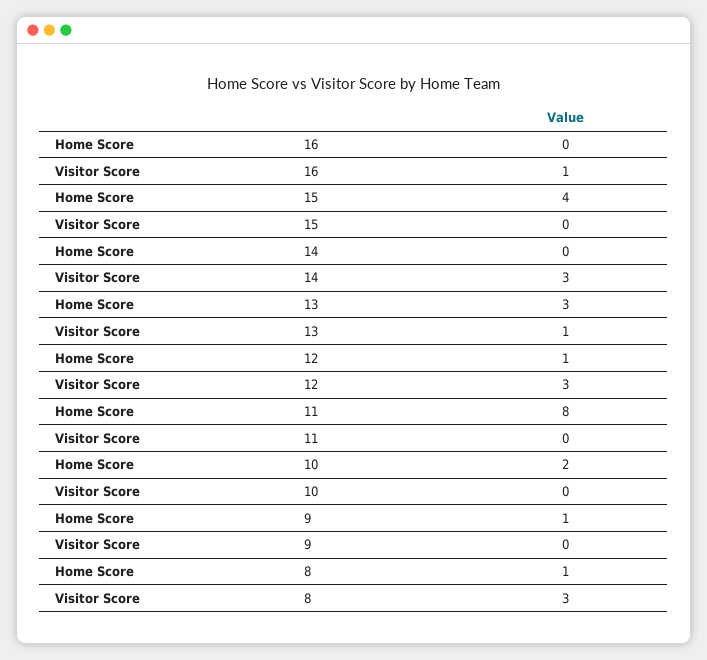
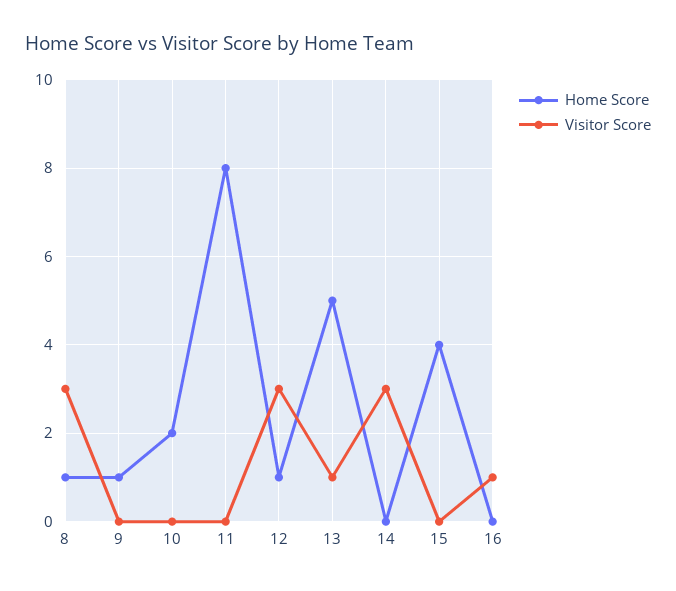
Home Score, 13: 3 -> 5

